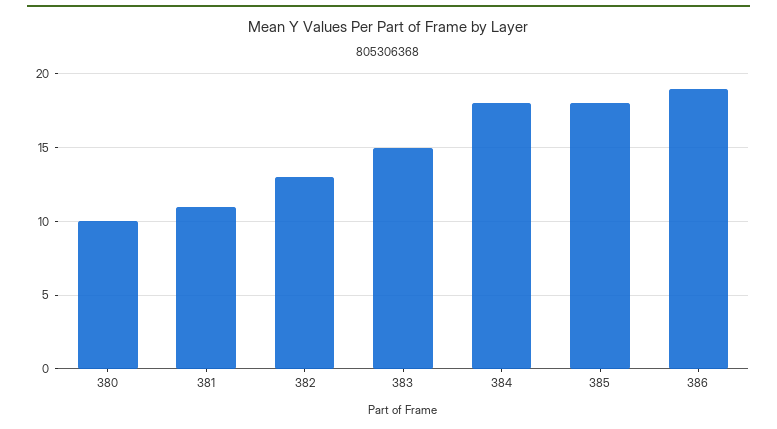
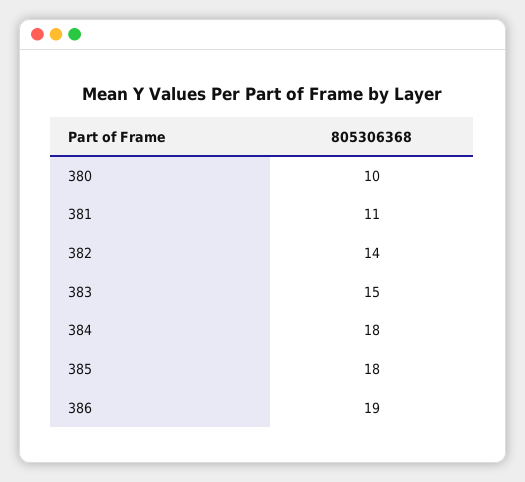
382: 13 -> 14

